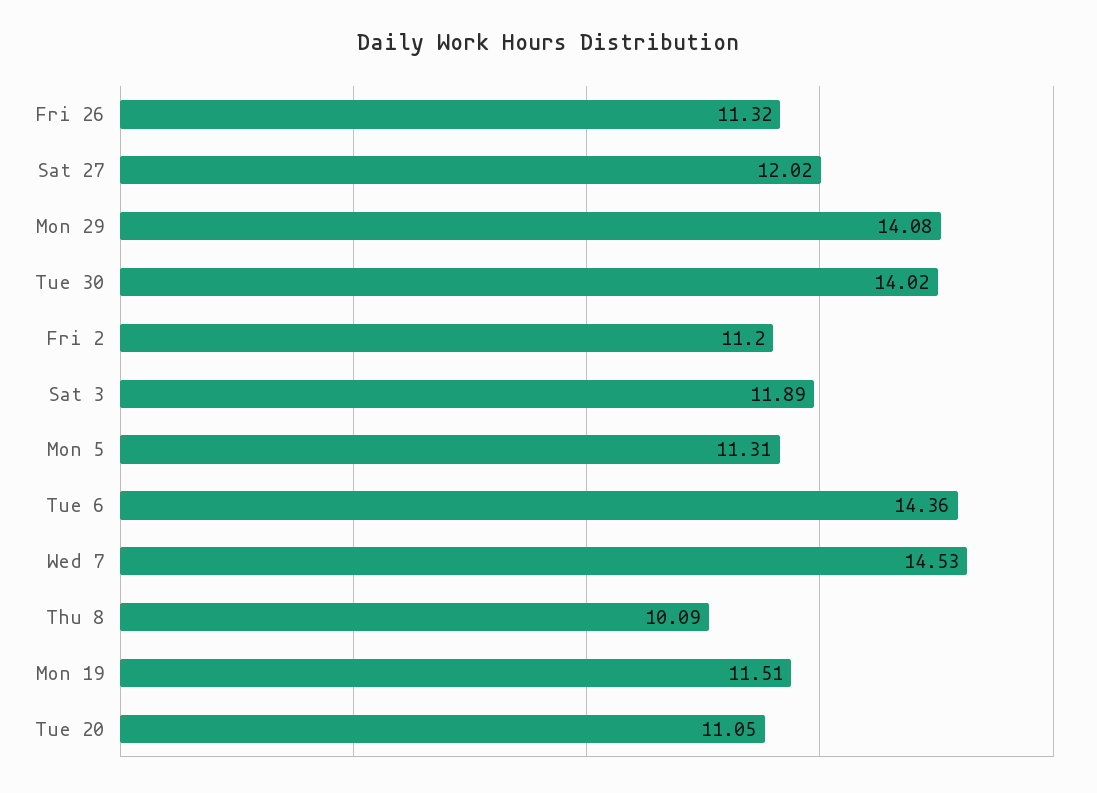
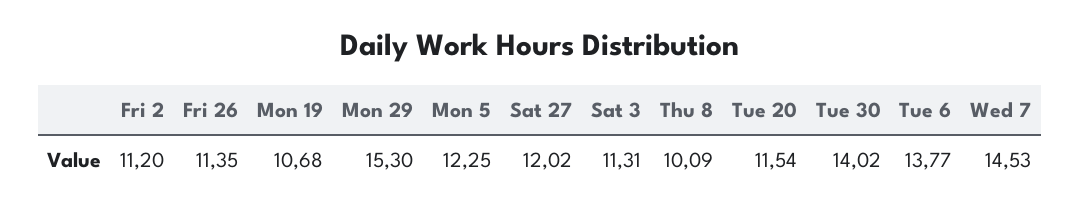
Fri 26: 11.32 -> 11.35
Mon 29: 14.08 -> 15.3
Sat 3: 11.89 -> 11.31
Mon 5: 11.31 -> 12.25
Tue 6: 14.36 -> 13.77
Mon 19: 11.51 -> 10.68
Tue 20: 11.05 -> 11.54

